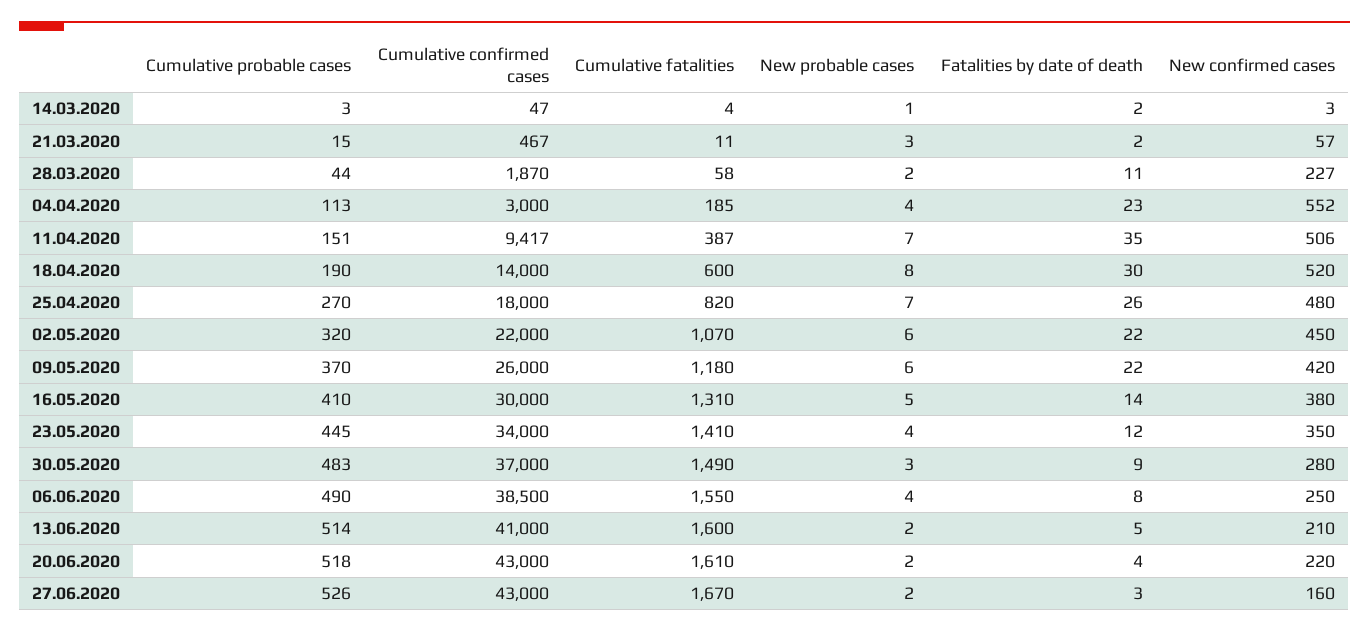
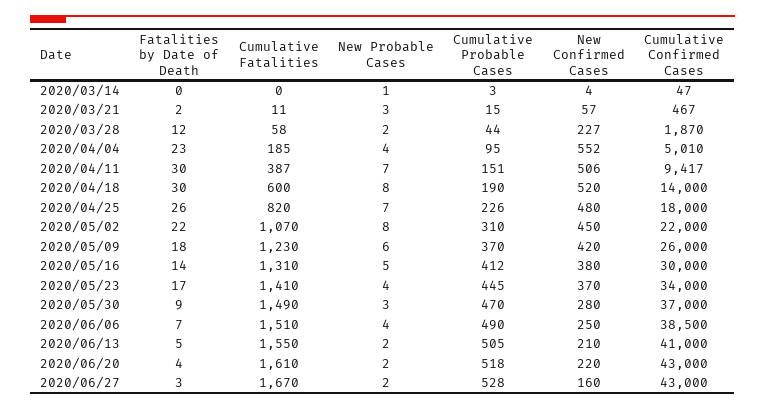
Cumulative fatalities, 14.03.2020: 4 -> 0
Fatalities by date of death, 14.03.2020: 2 -> 0
New confirmed cases, 14.03.2020: 3 -> 4
Fatalities by date of death, 28.03.2020: 11 -> 12
Cumulative probable cases, 04.04.2020: 113 -> 95
Cumulative confirmed cases, 04.04.2020: 3000 -> 5010
Fatalities by date of death, 11.04.2020: 35 -> 30
Cumulative probable cases, 25.04.2020: 270 -> 226
Cumulative probable cases, 02.05.2020: 320 -> 310
New probable cases, 02.05.2020: 6 -> 8
Cumulative fatalities, 09.05.2020: 1180 -> 1230
Fatalities by date of death, 09.05.2020: 22 -> 18
Cumulative probable cases, 16.05.2020: 410 -> 412
Fatalities by date of death, 23.05.2020: 12 -> 17
New confirmed cases, 23.05.2020: 350 -> 370
Cumulative probable cases, 30.05.2020: 483 -> 470
Cumulative fatalities, 06.06.2020: 1550 -> 1510
Fatalities by date of death, 06.06.2020: 8 -> 7
Cumulative probable cases, 13.06.2020: 514 -> 505
Cumulative fatalities, 13.06.2020: 1600 -> 1550
Cumulative probable cases, 27.06.2020: 526 -> 528

